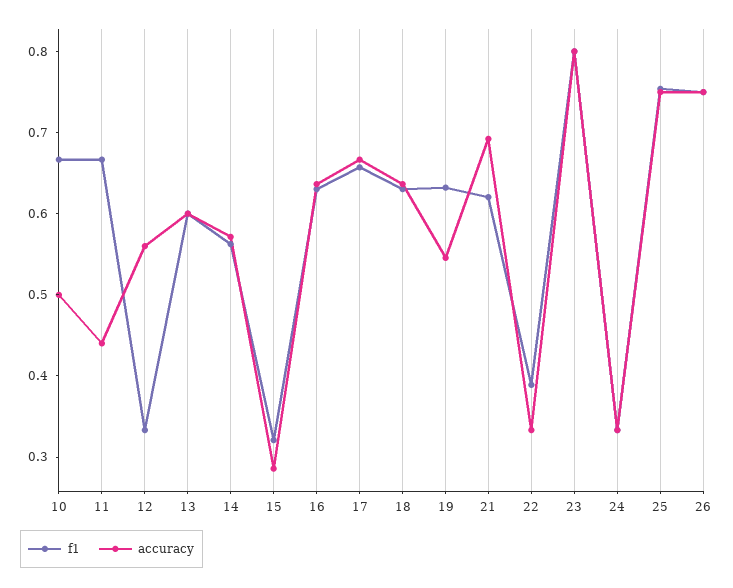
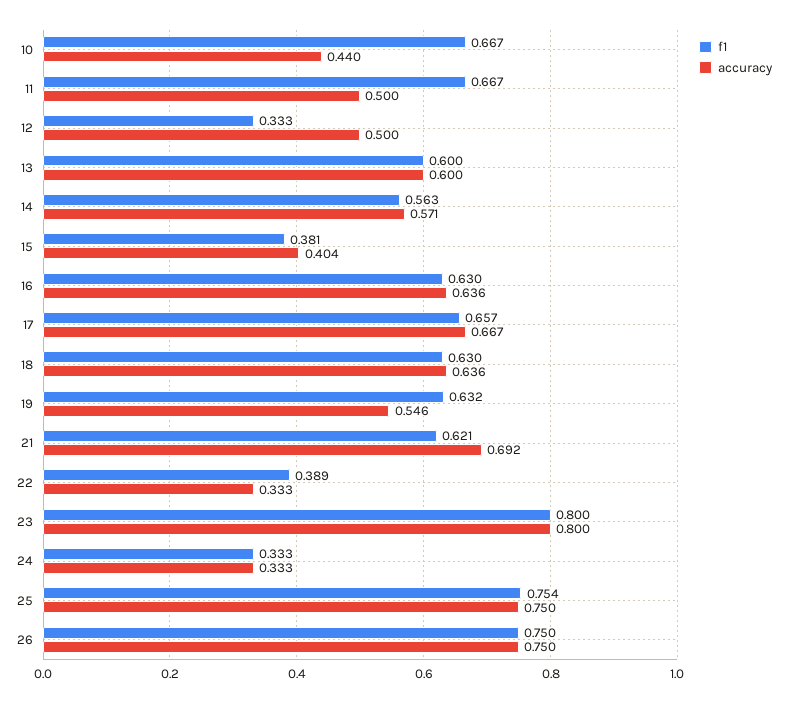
accuracy, 10: 0.5 -> 0.44
accuracy, 11: 0.44 -> 0.5
accuracy, 12: 0.56 -> 0.5
f1, 15: 0.32 -> 0.381
accuracy, 15: 0.28 -> 0.404

